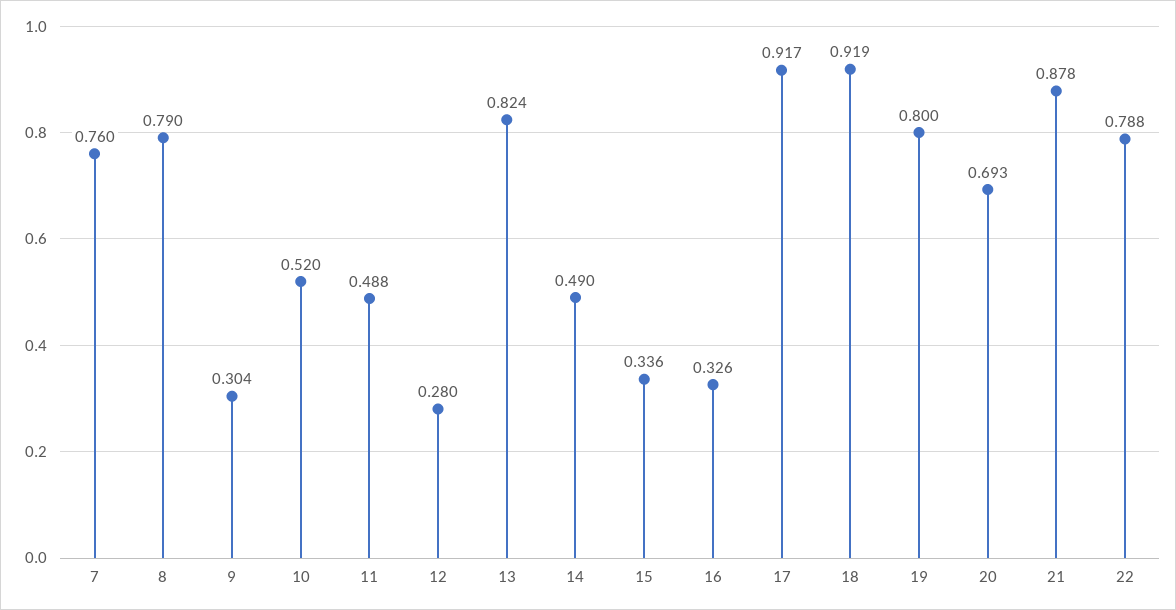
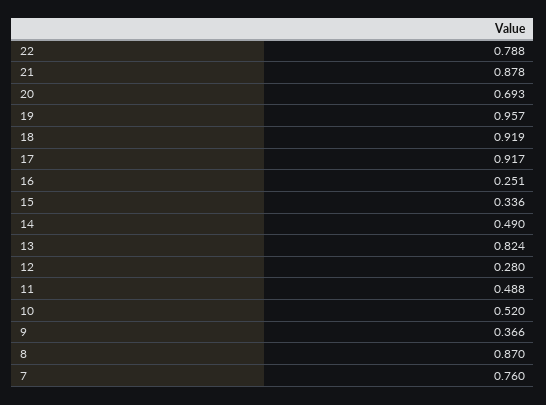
8: 0.79 -> 0.87
9: 0.304 -> 0.366
16: 0.326 -> 0.251
19: 0.8 -> 0.957

